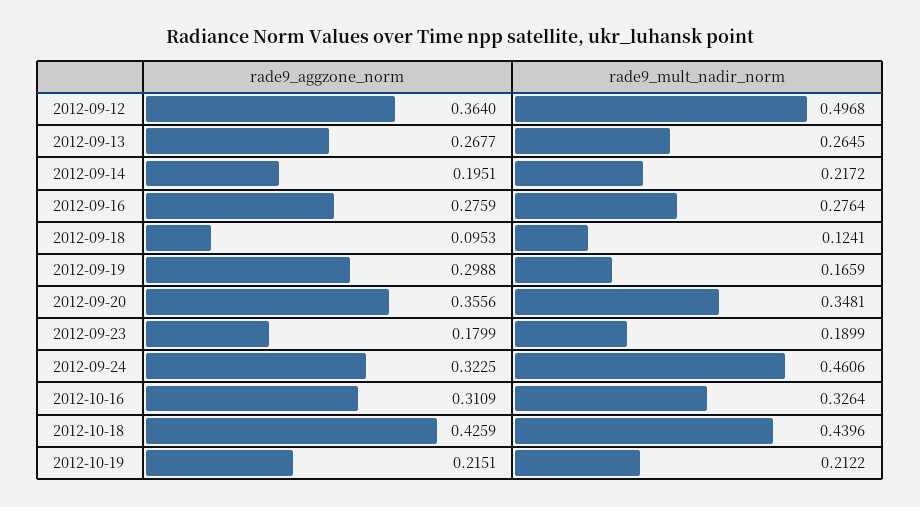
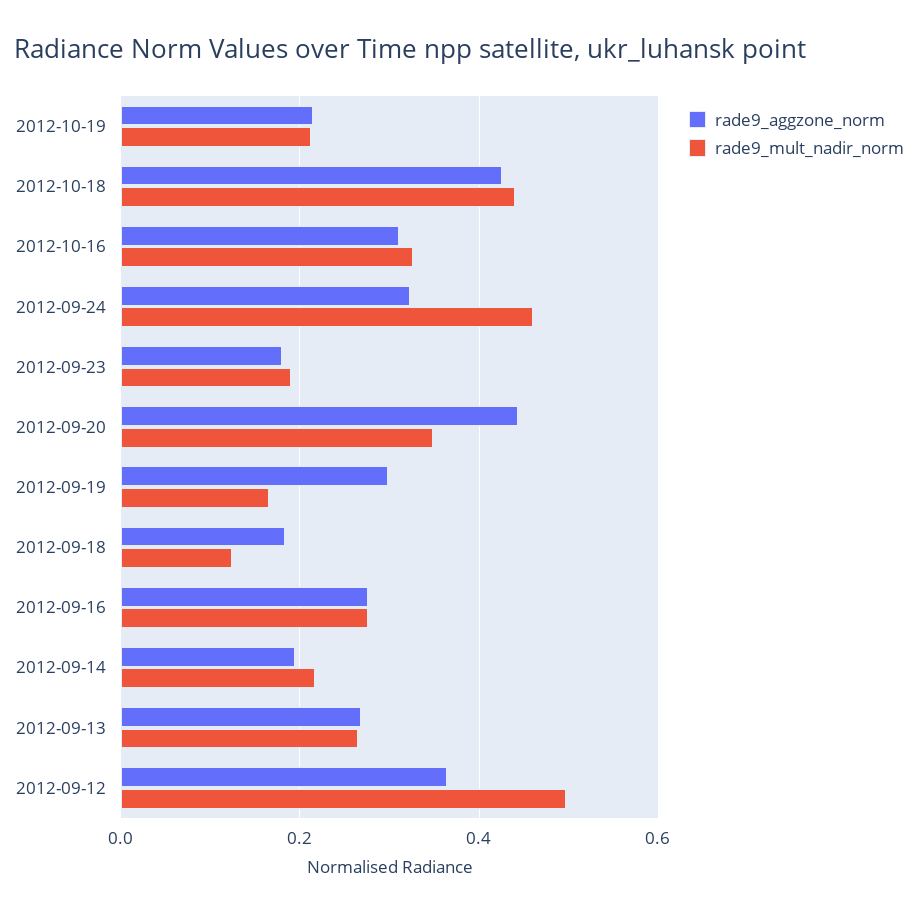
rade9_aggzone_norm, 2012-09-18: 0.0953 -> 0.18
rade9_aggzone_norm, 2012-09-20: 0.3556 -> 0.44

